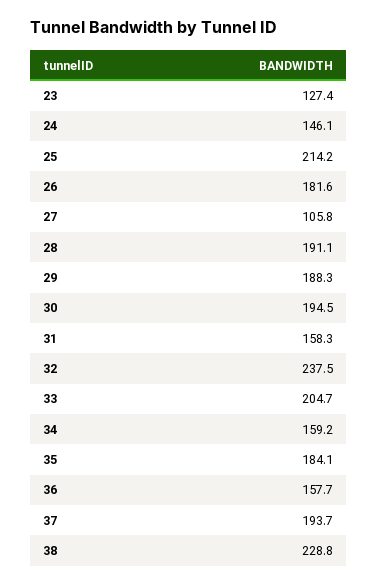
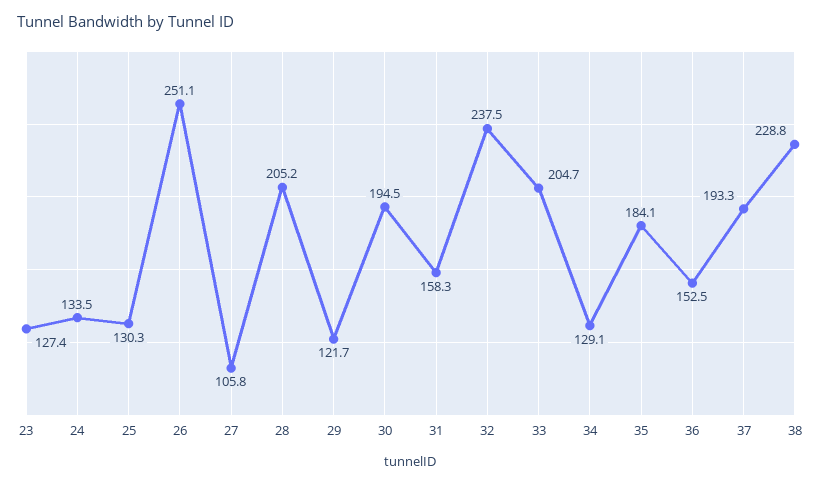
24: 146.1 -> 133.5
25: 214.2 -> 130.3
26: 181.6 -> 251.1
28: 191.1 -> 205.2
29: 188.3 -> 121.7
34: 159.2 -> 129.1
36: 157.7 -> 152.5
37: 193.7 -> 193.3

